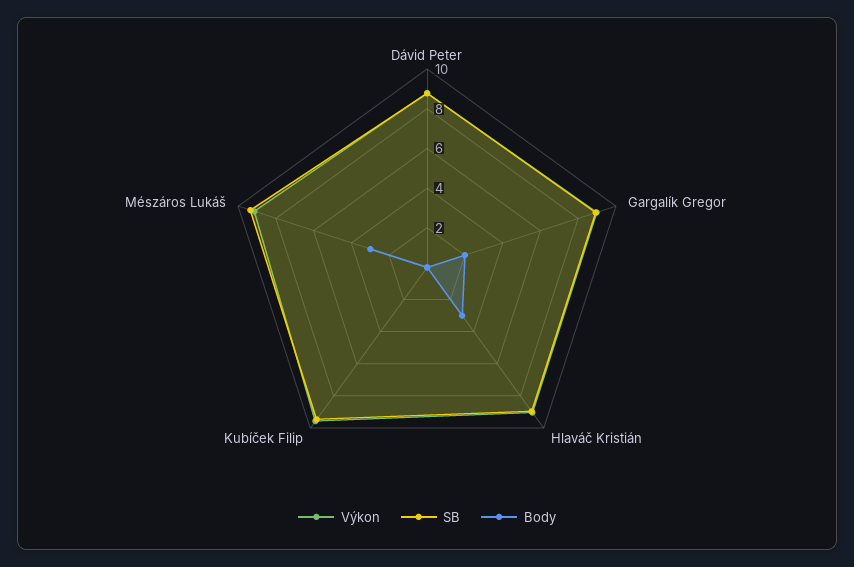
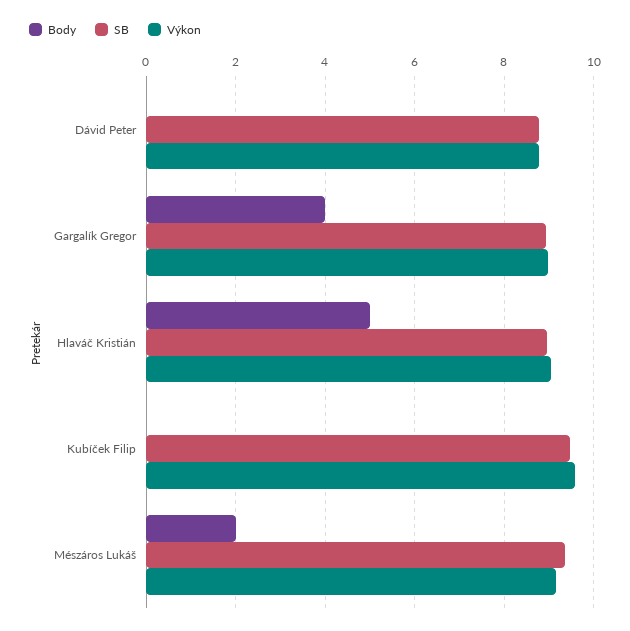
Body, Gargalík Gregor: 2 -> 4
Body, Hlaváč Kristián: 3 -> 5
Body, Mészáros Lukáš: 3 -> 2

